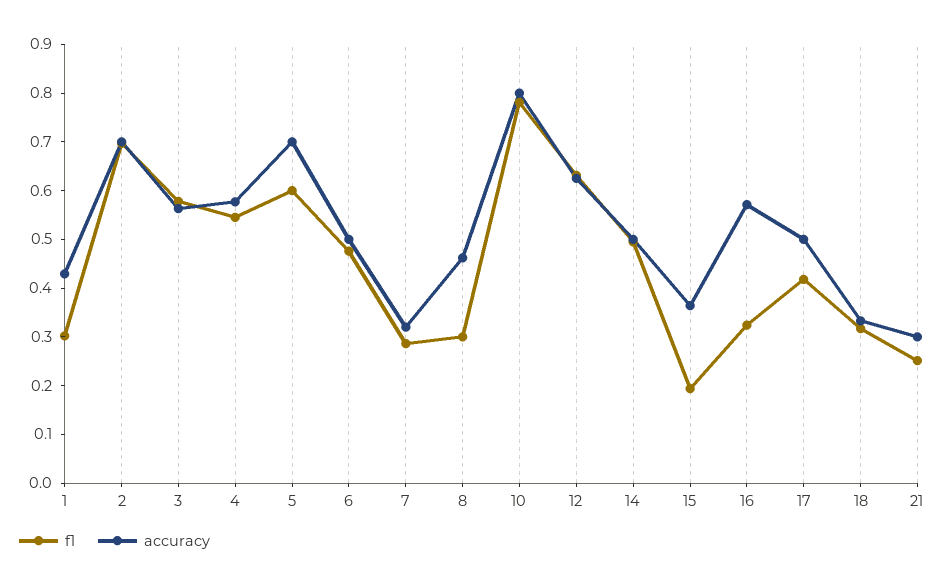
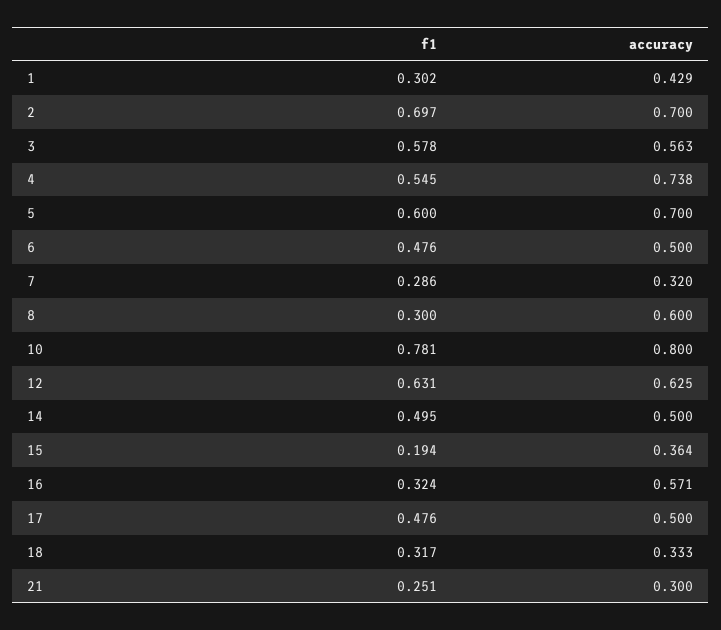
accuracy, 4: 0.58 -> 0.738
accuracy, 8: 0.46 -> 0.6
f1, 17: 0.42 -> 0.476

